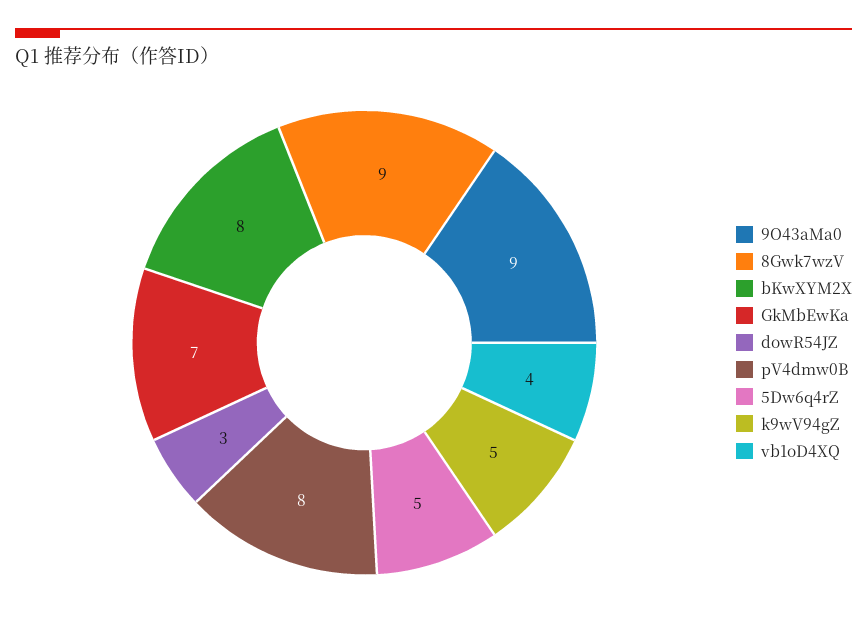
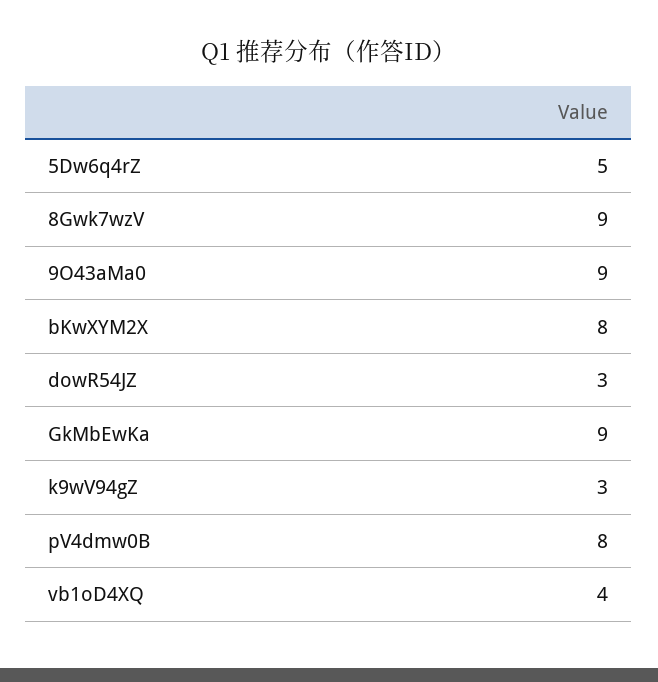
GkMbEwKa: 7 -> 9
k9wV94gZ: 5 -> 3

